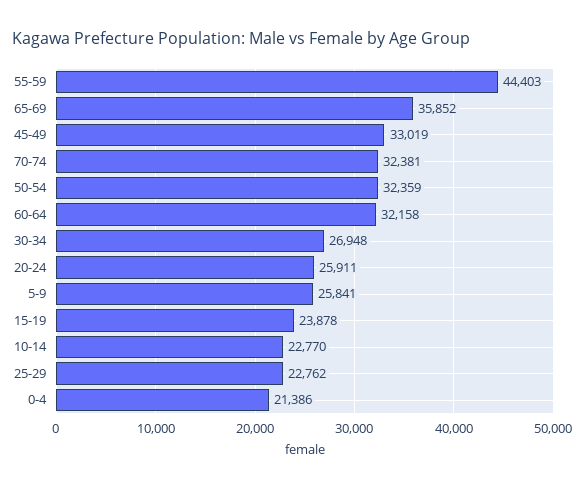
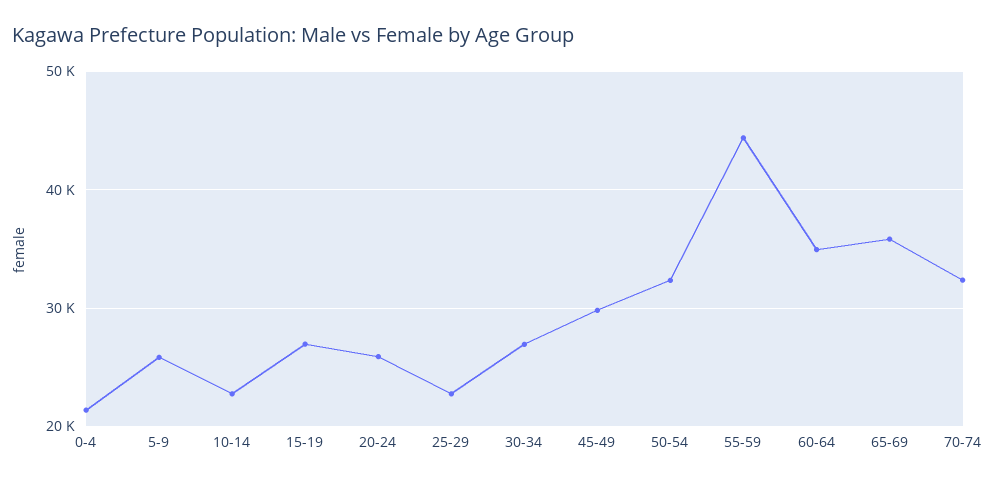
45-49: 33019 -> 30000
60-64: 32158 -> 35000
15-19: 23878 -> 27000

